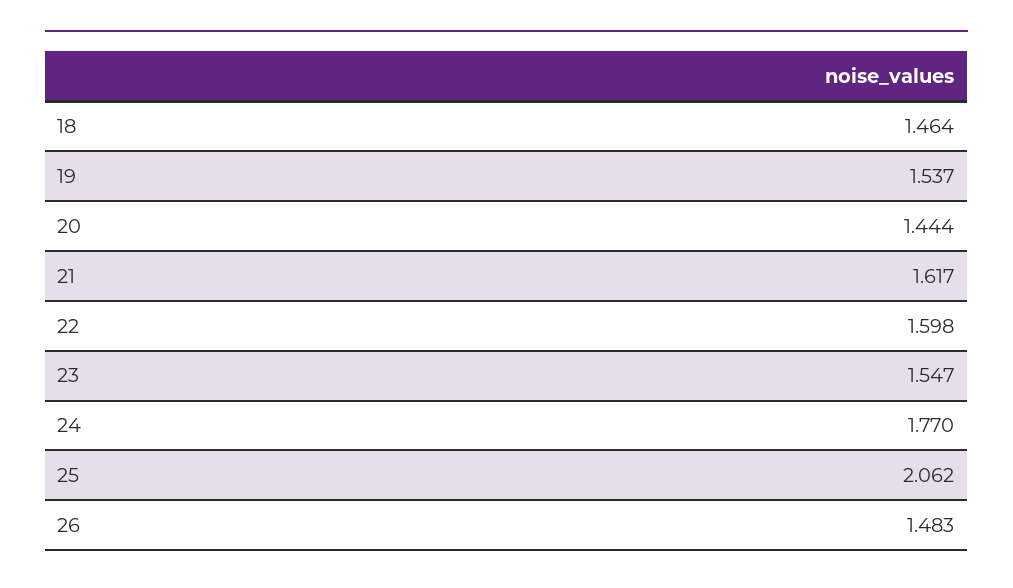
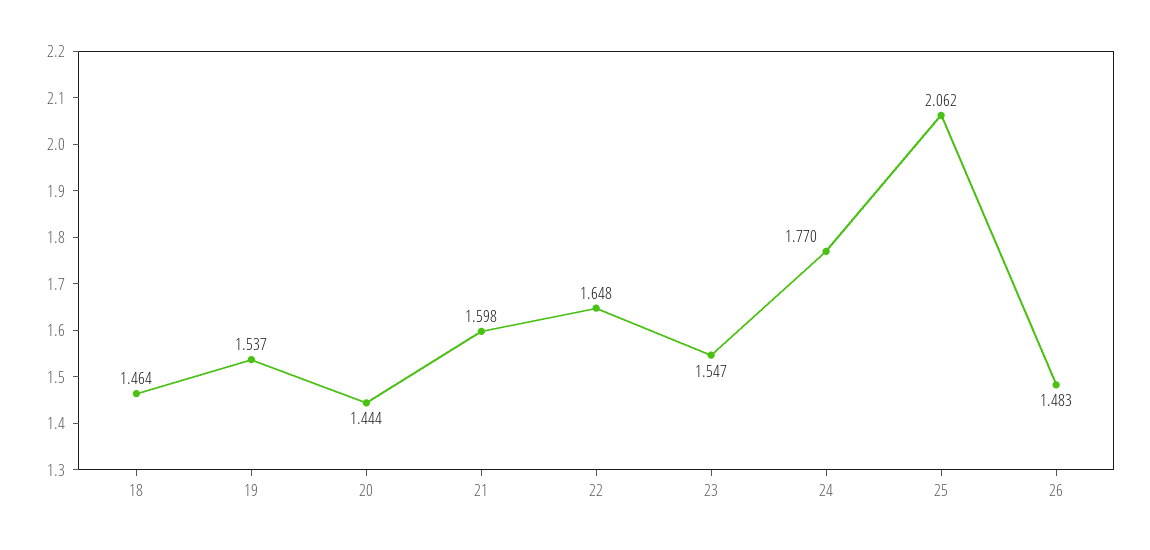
21: 1.617 -> 1.598
22: 1.598 -> 1.648

